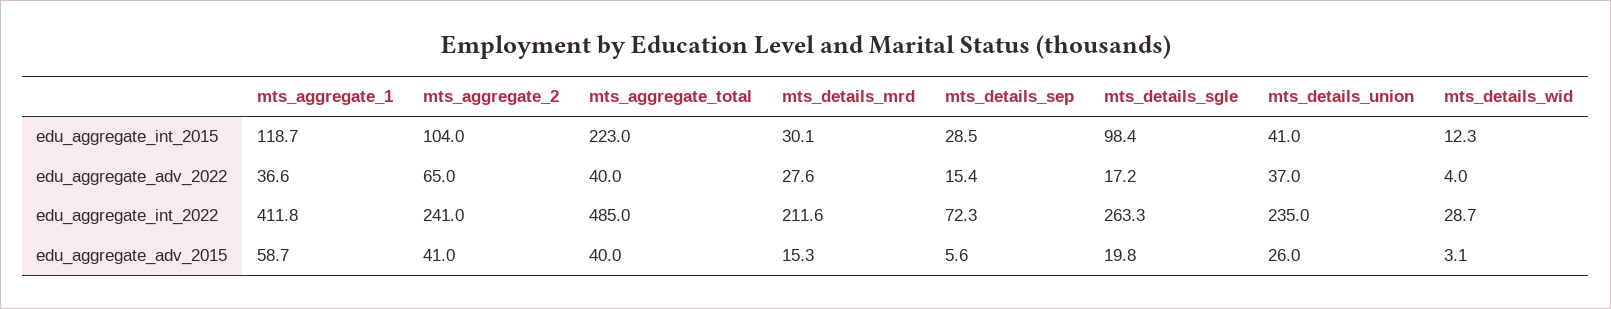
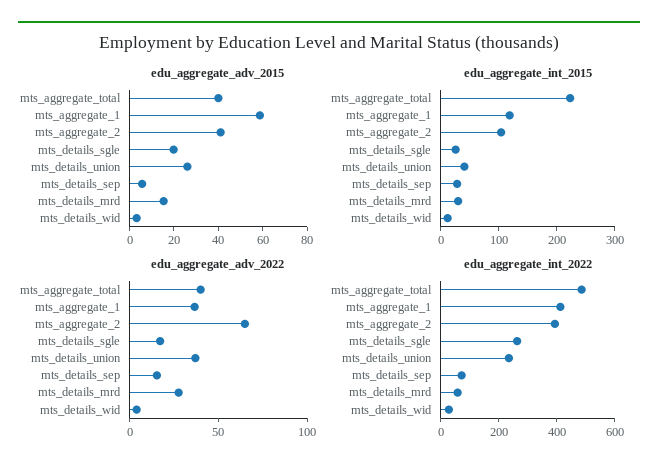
edu_aggregate_int_2015, mts_details_sgle: 98.4 -> 20
edu_aggregate_int_2022, mts_aggregate_2: 241 -> 400
edu_aggregate_int_2022, mts_details_mrd: 211.6 -> 50

